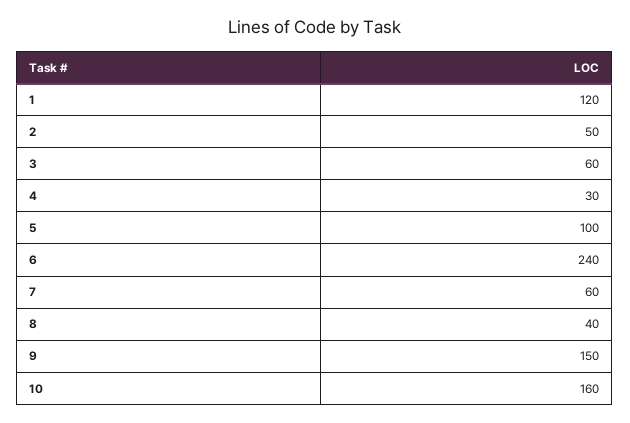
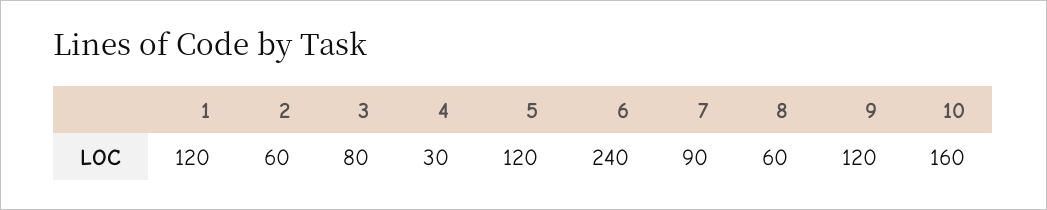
2: 50 -> 60
3: 60 -> 80
5: 100 -> 120
7: 60 -> 90
8: 40 -> 60
9: 150 -> 120

